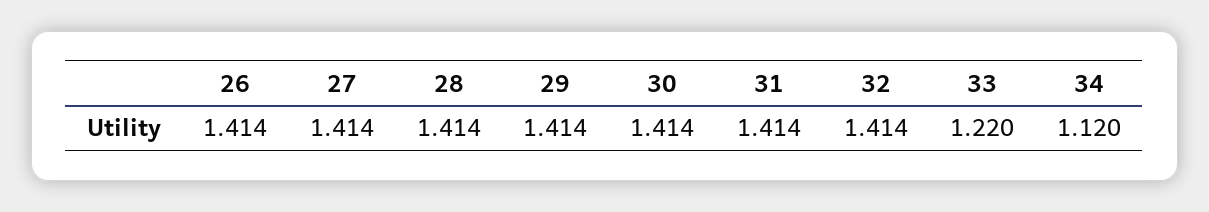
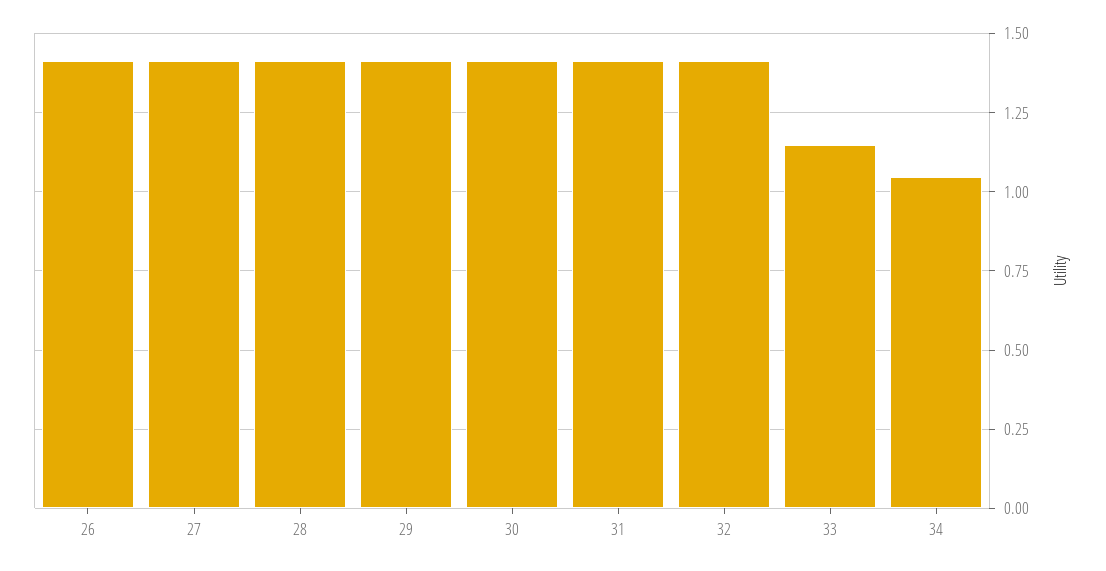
33: 1.22 -> 1.15
34: 1.12 -> 1.05

